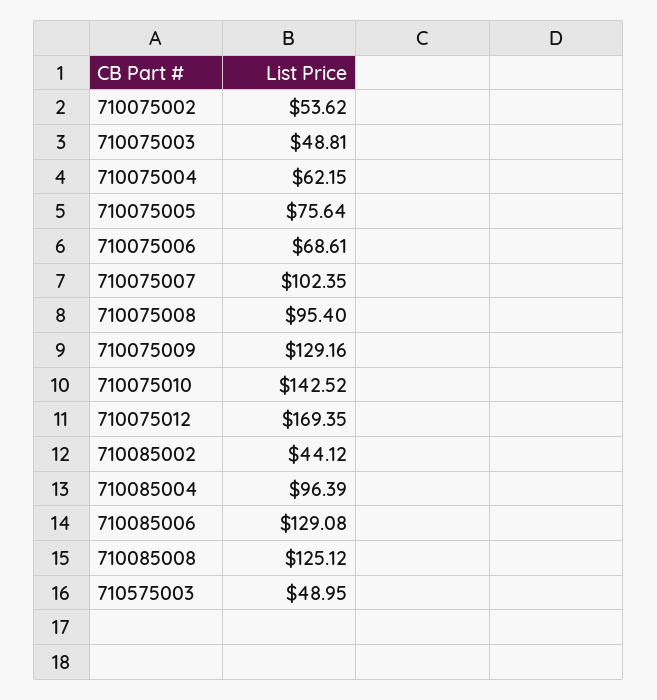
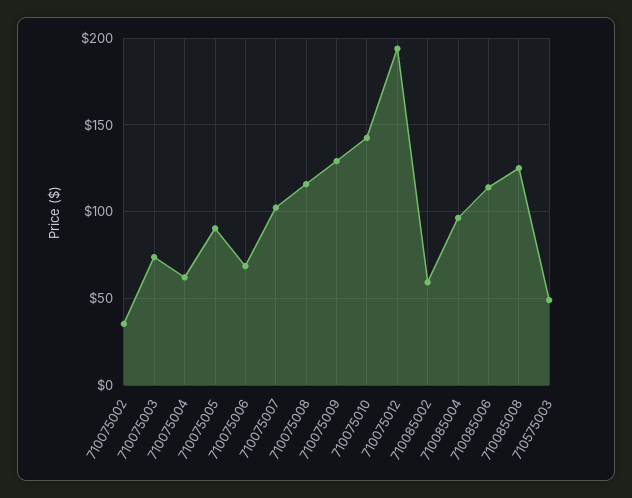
710075002: 53.62 -> 35
710075003: 48.81 -> 75
710075005: 75.64 -> 90
710075008: 95.4 -> 115
710075012: 169.35 -> 195
710085002: 44.12 -> 60
710085006: 129.08 -> 115

